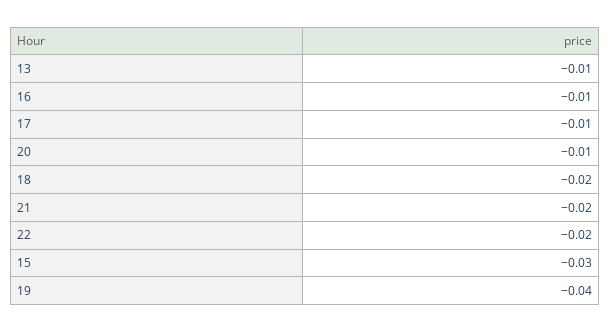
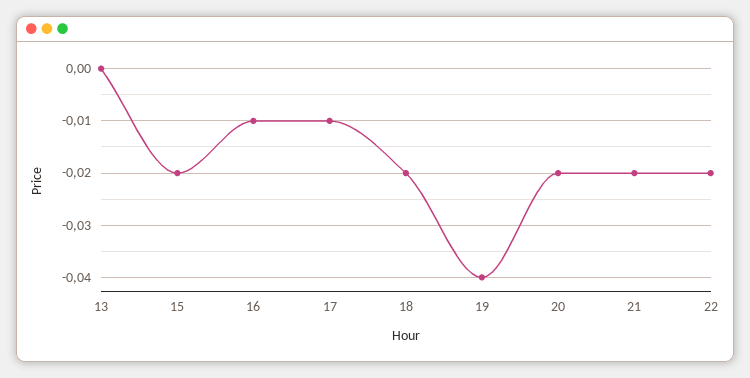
13: -0.01 -> 0
20: -0.01 -> -0.02
15: -0.03 -> -0.02

